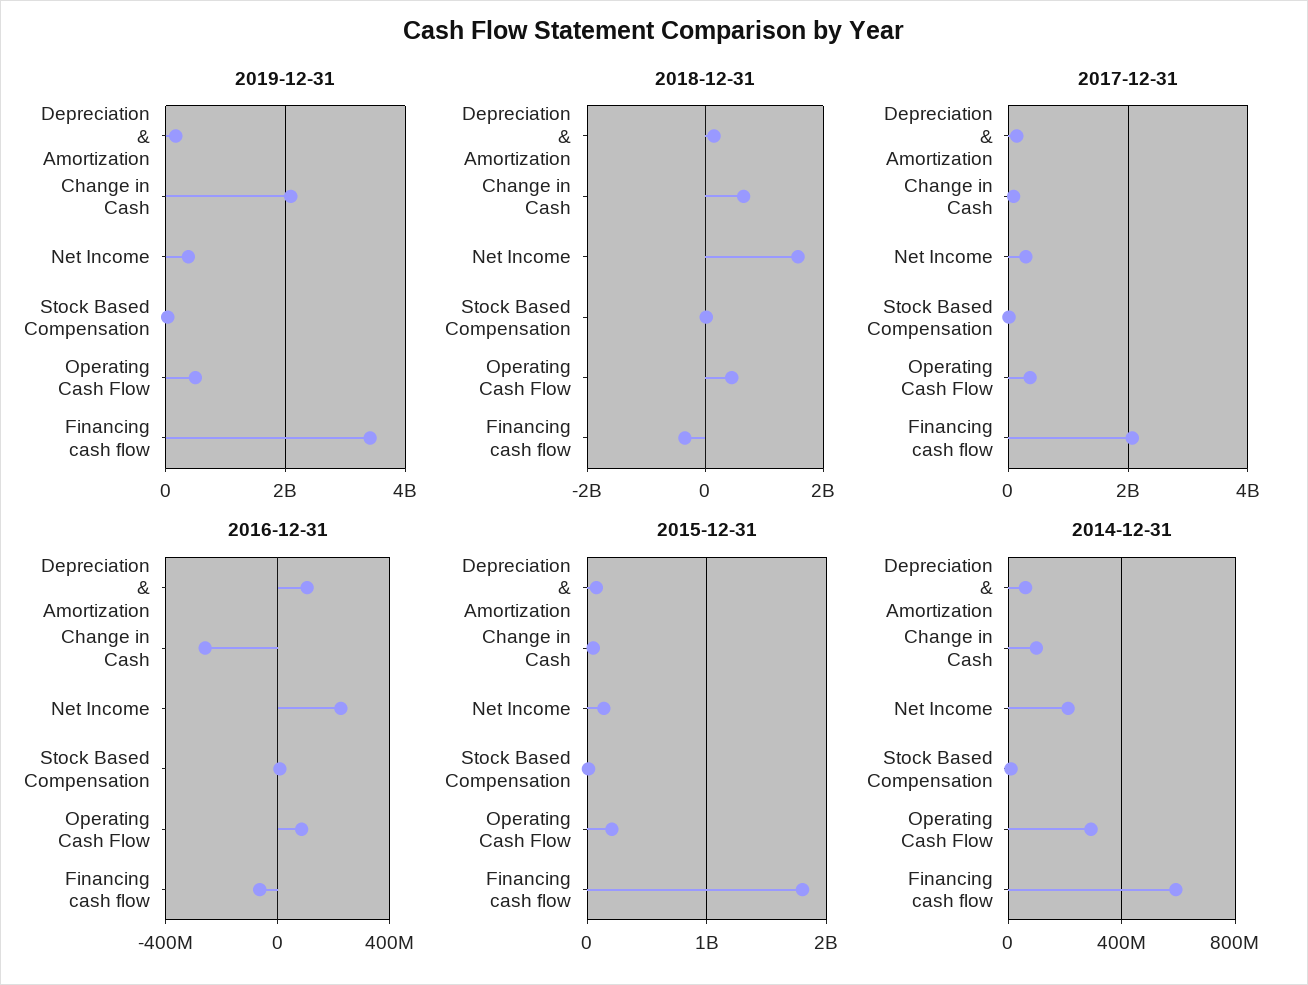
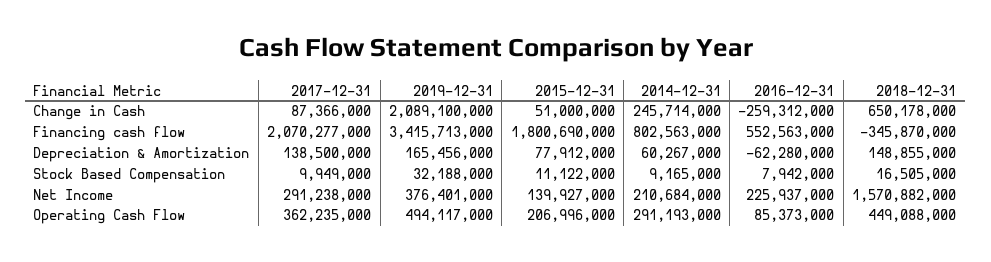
2016-12-31, Depreciation & Amortization: 100000000 -> -62280000
2016-12-31, Financing cash flow: -50000000 -> 552563000
2014-12-31, Change in Cash: 100000000 -> 245714000
2014-12-31, Financing cash flow: 600000000 -> 802563000

